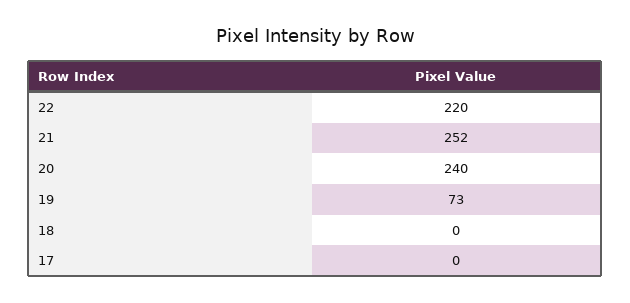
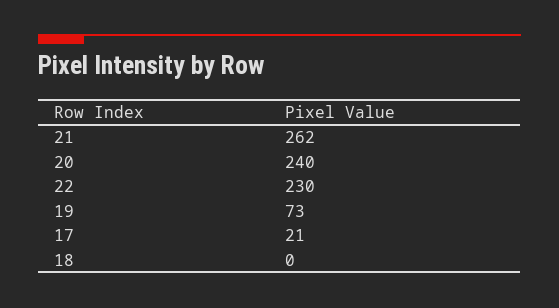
22: 220 -> 230
21: 252 -> 262
17: 0 -> 21

